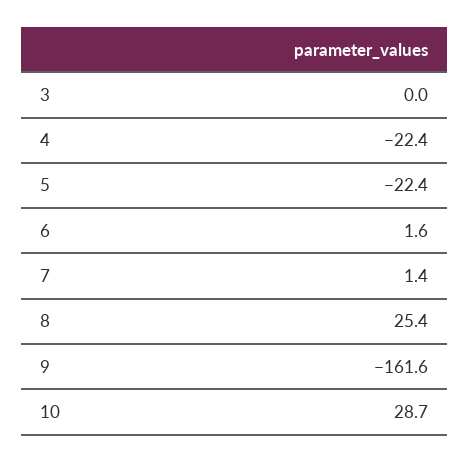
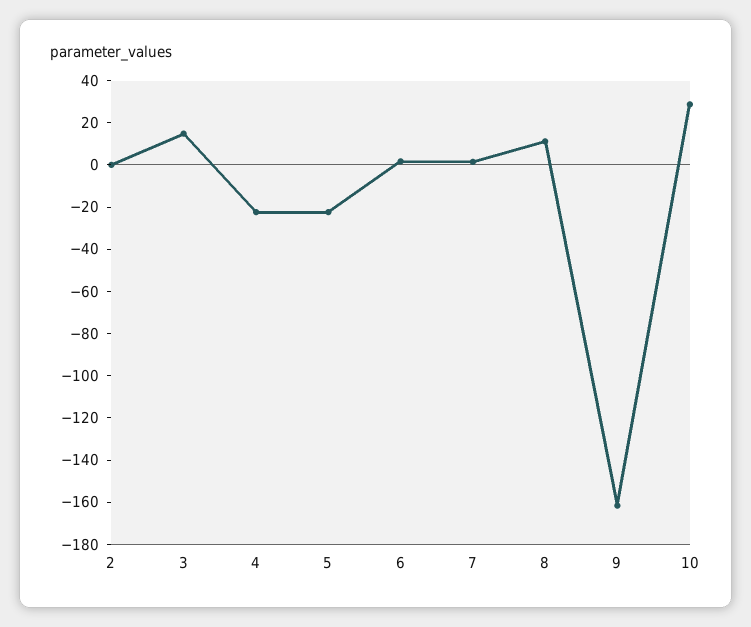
3: 0 -> 15
8: 25.4 -> 10
2: none -> 0

